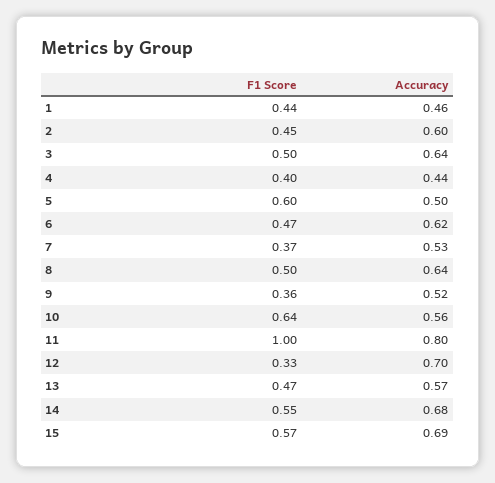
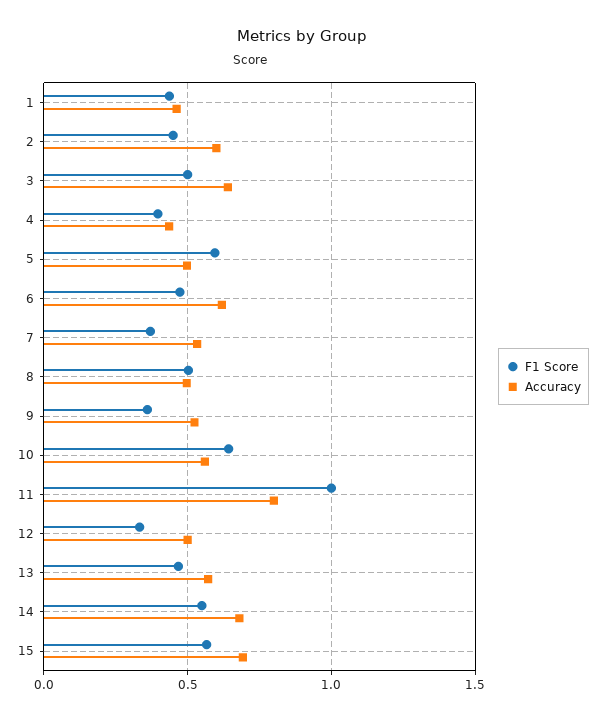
Accuracy, 8: 0.64 -> 0.5
Accuracy, 12: 0.7 -> 0.5

